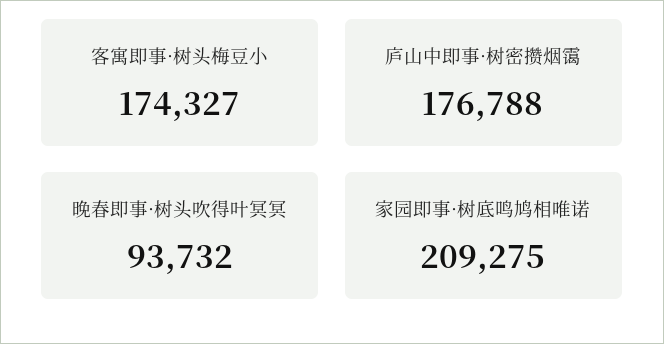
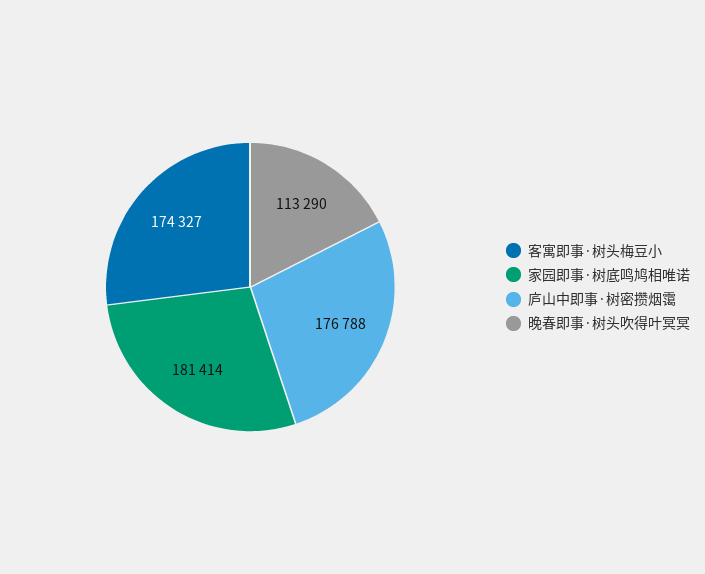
晚春即事·树头吹得叶冥冥: 93732 -> 113290
家园即事·树底鸣鸠相唯诺: 209275 -> 181414

